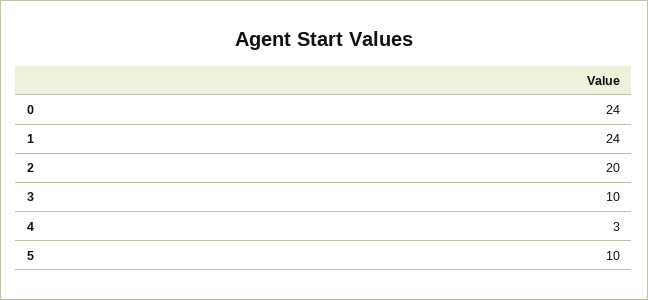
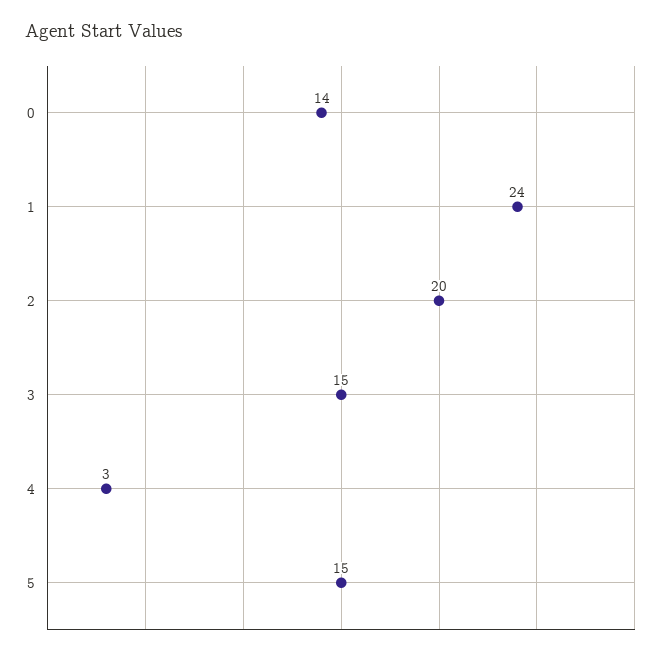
0: 24 -> 14
3: 10 -> 15
5: 10 -> 15

